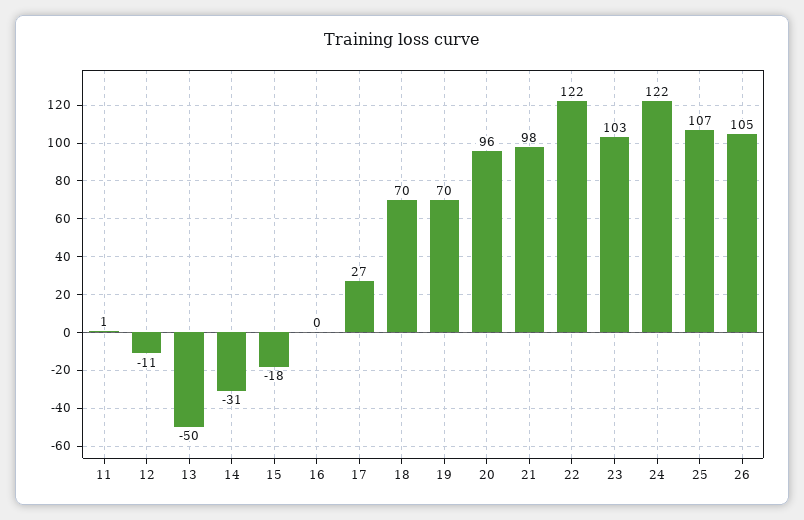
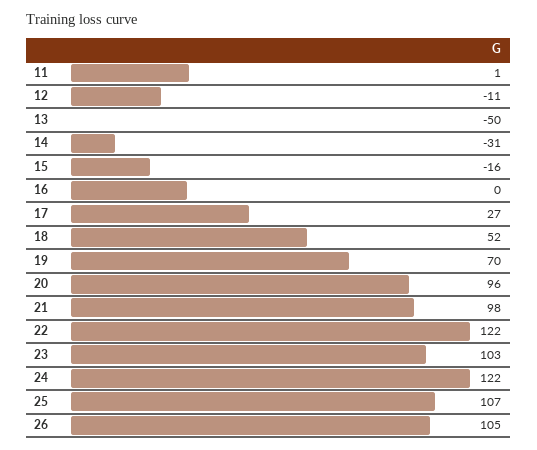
15: -18 -> -16
18: 70 -> 52

